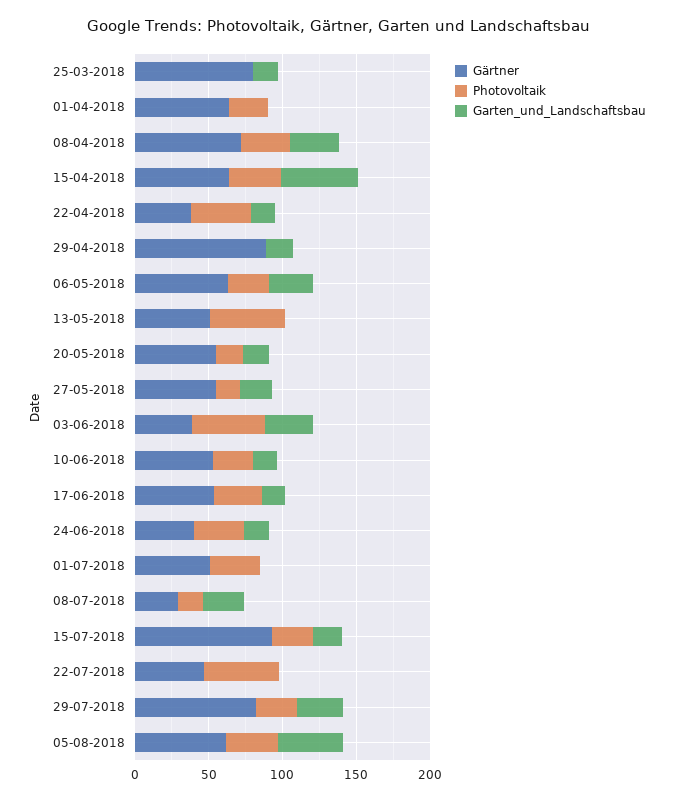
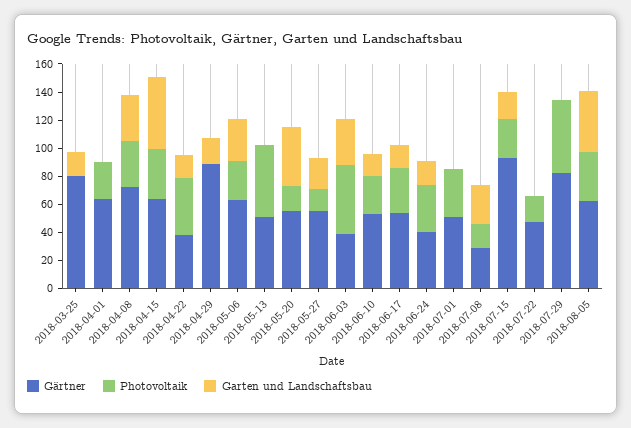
Garten_und_Landschaftsbau, 20-05-2018: 20 -> 40
Photovoltaik, 22-07-2018: 50 -> 20
Photovoltaik, 29-07-2018: 30 -> 50
Garten_und_Landschaftsbau, 29-07-2018: 30 -> 0

